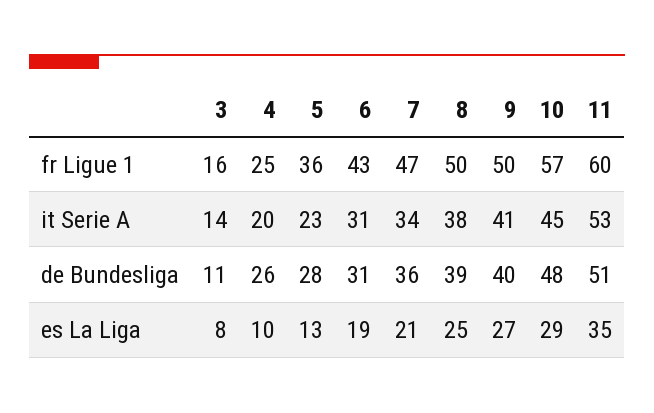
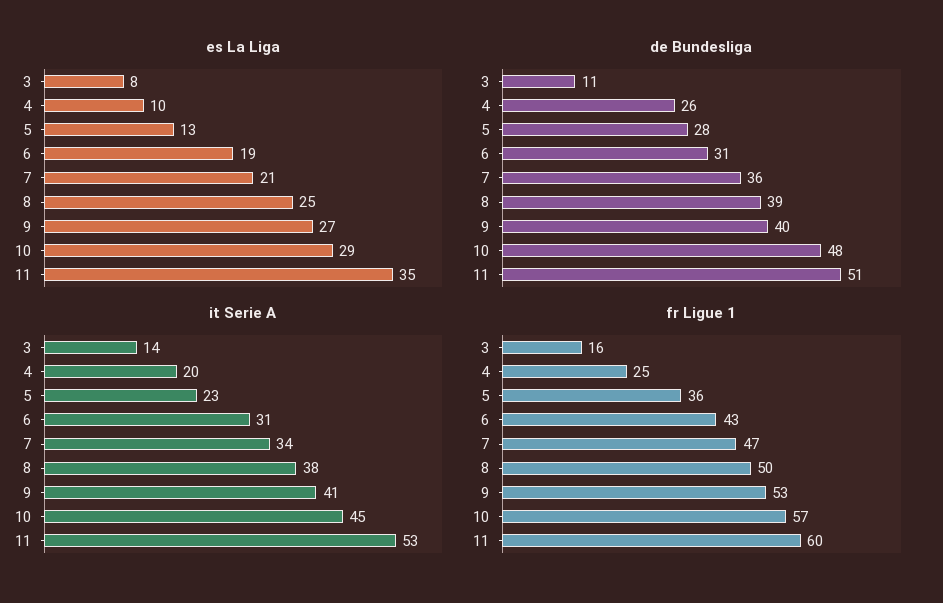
fr Ligue 1, 9: 50 -> 53

